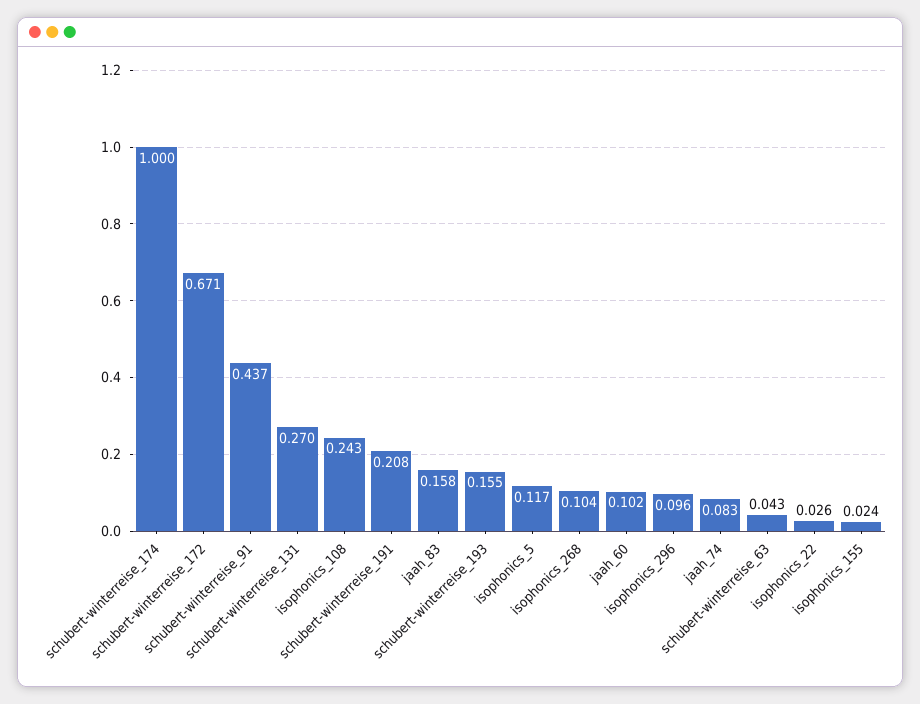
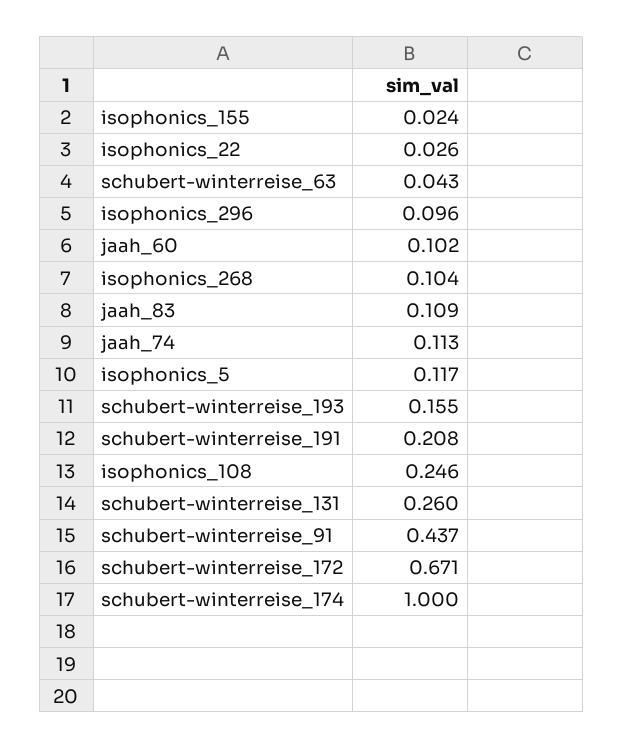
schubert-winterreise_131: 0.27 -> 0.26
isophonics_108: 0.243 -> 0.246
jaah_83: 0.158 -> 0.109
jaah_74: 0.083 -> 0.113

